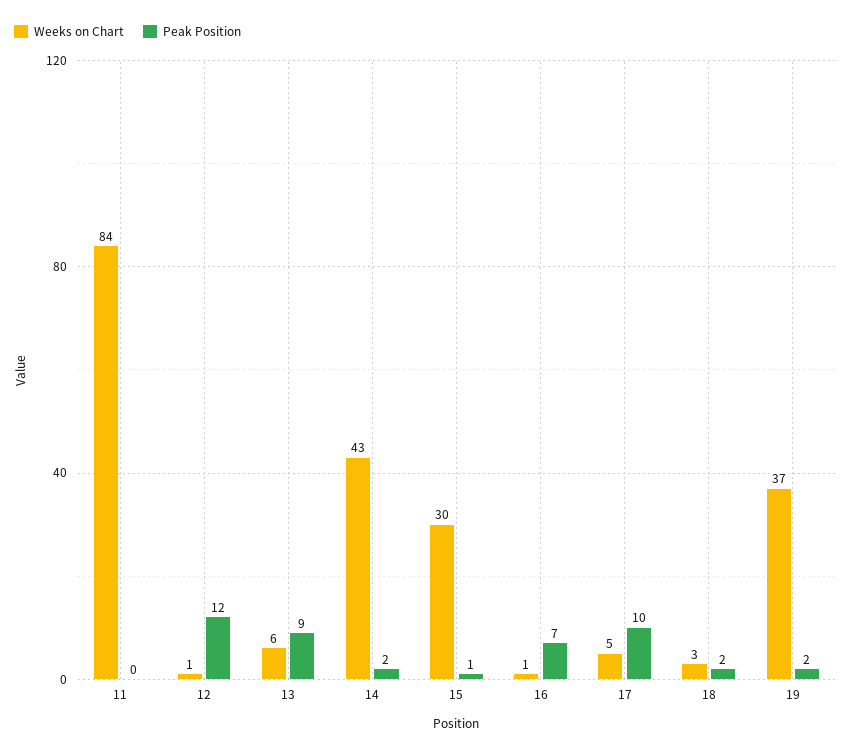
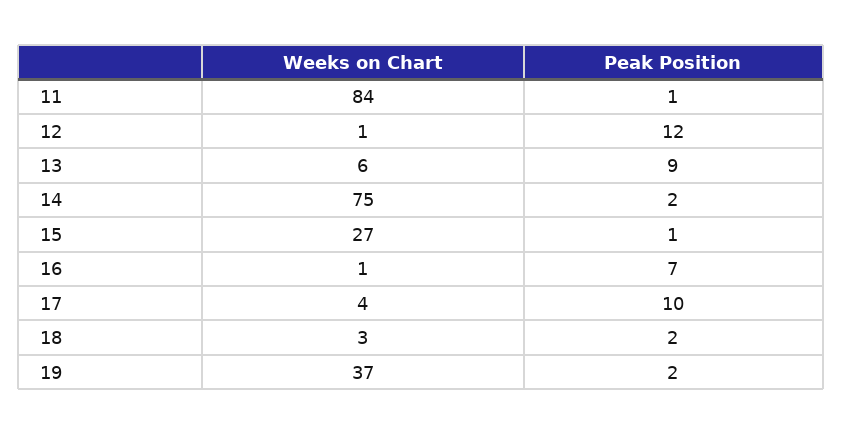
Peak Position, 11: 0 -> 1
Weeks on Chart, 14: 43 -> 75
Weeks on Chart, 15: 30 -> 27
Weeks on Chart, 17: 5 -> 4

